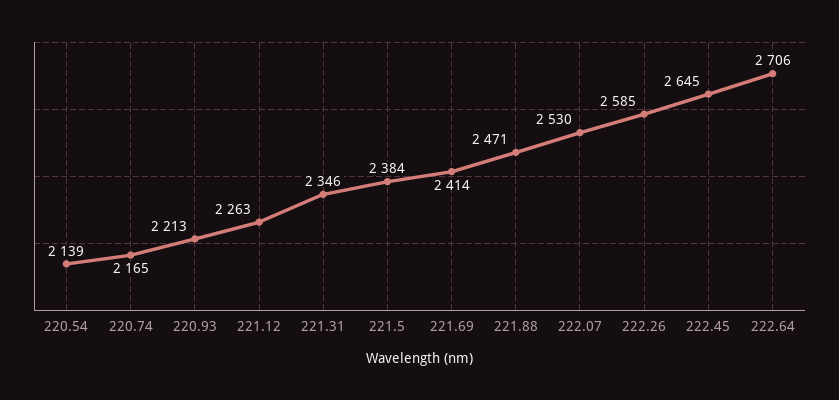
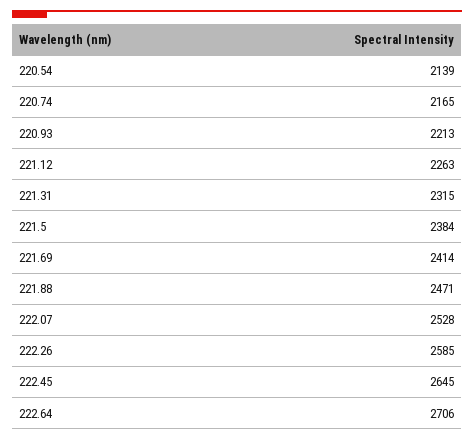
221.31: 2346 -> 2315
222.07: 2530 -> 2528

